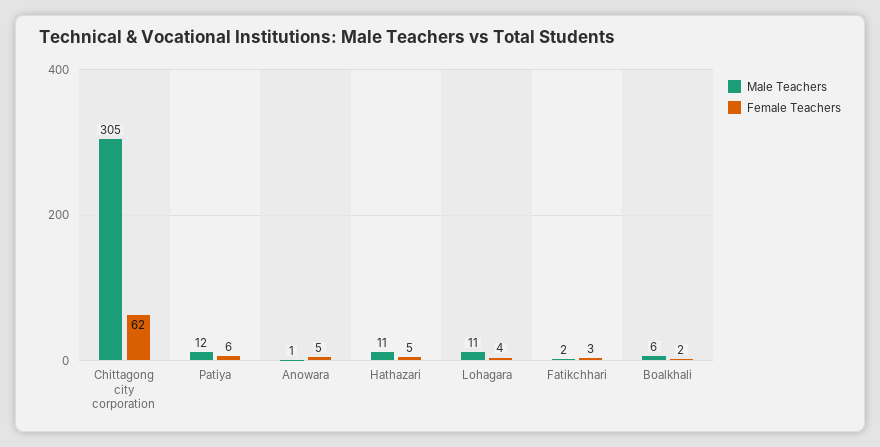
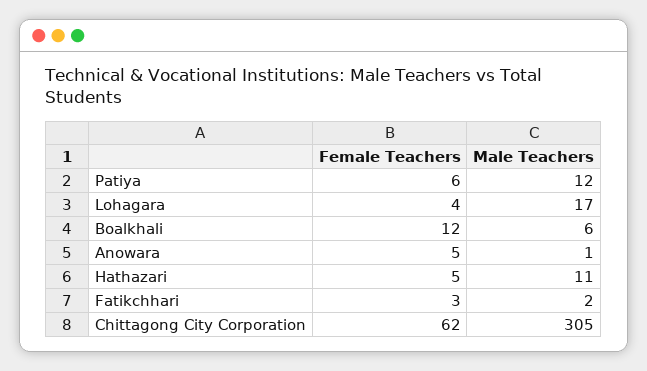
Male Teachers, Lohagara: 11 -> 17
Female Teachers, Boalkhali: 2 -> 12

